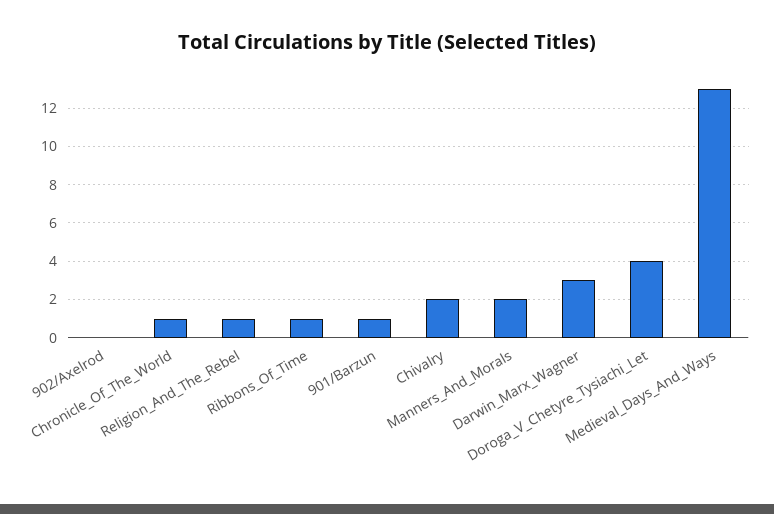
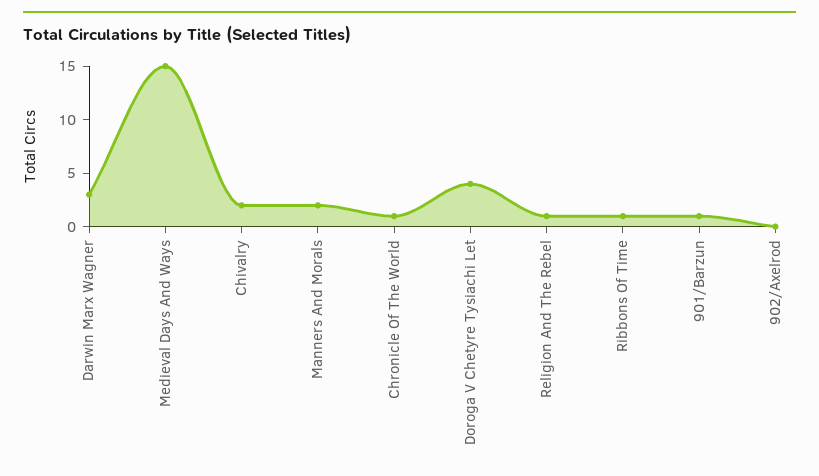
Medieval_Days_And_Ways: 13 -> 15

